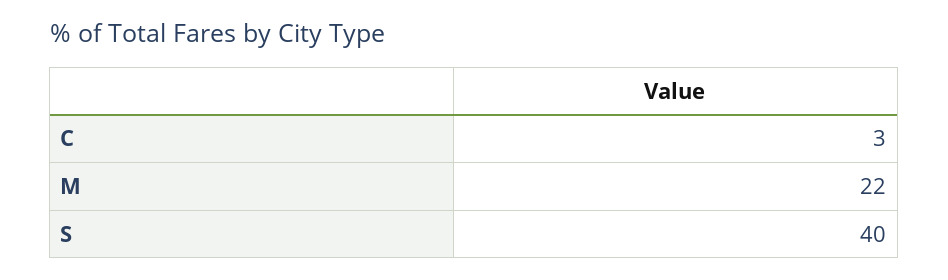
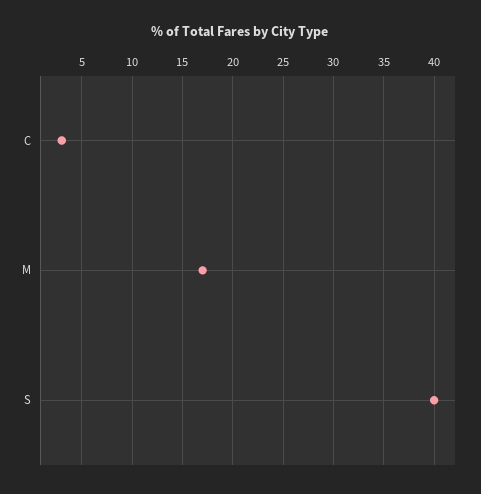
M: 22 -> 17

